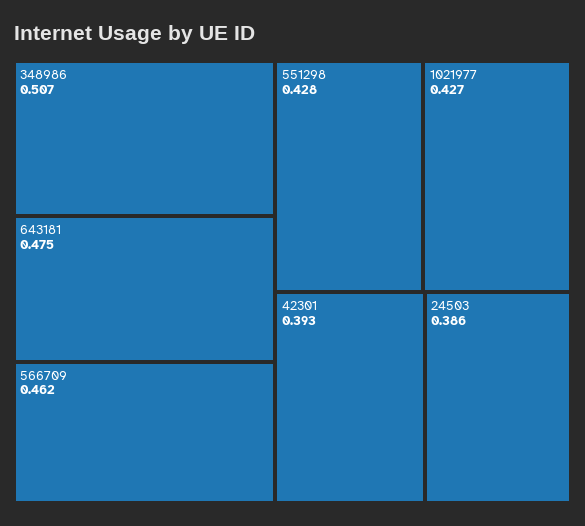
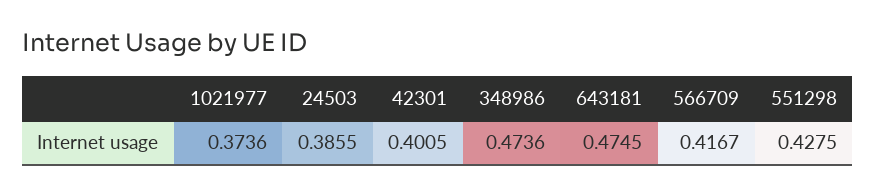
348986: 0.507 -> 0.4736
566709: 0.462 -> 0.4167
1021977: 0.427 -> 0.3736
42301: 0.393 -> 0.4005

